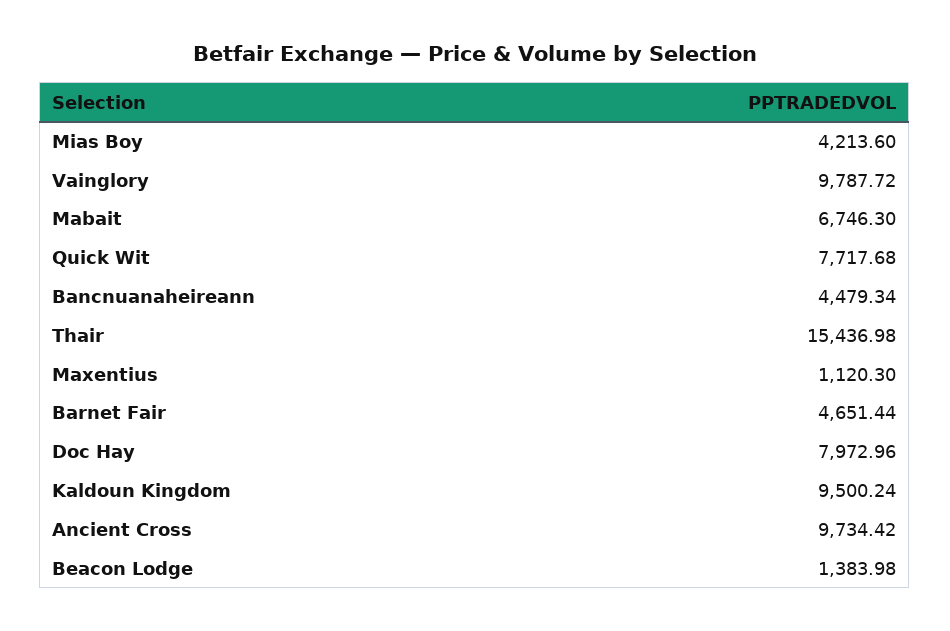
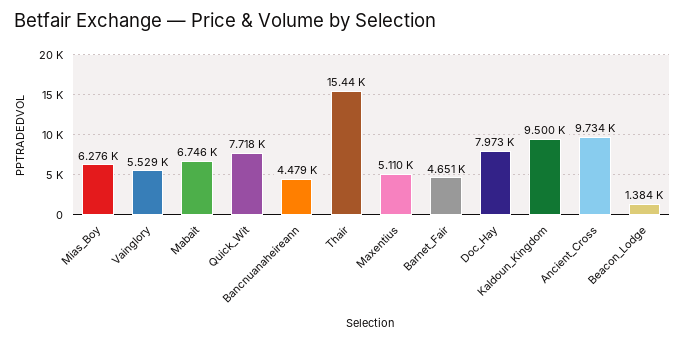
Mias Boy: 4213.6 -> 6276
Vainglory: 9787.72 -> 5529
Maxentius: 1120.3 -> 5110

